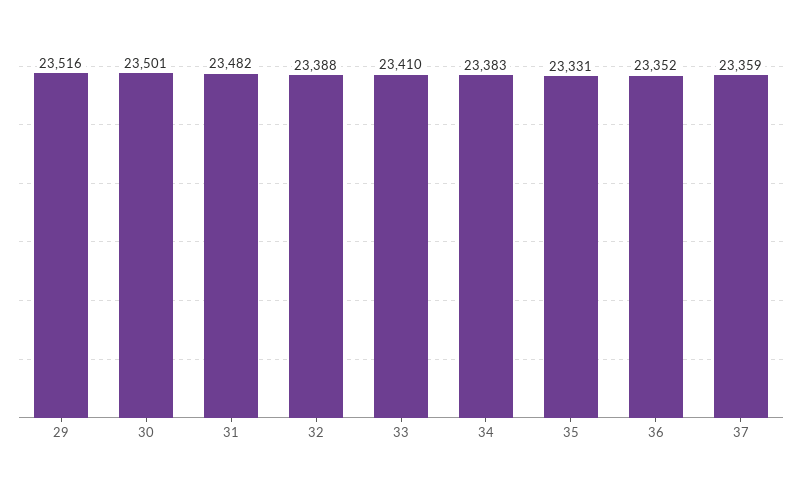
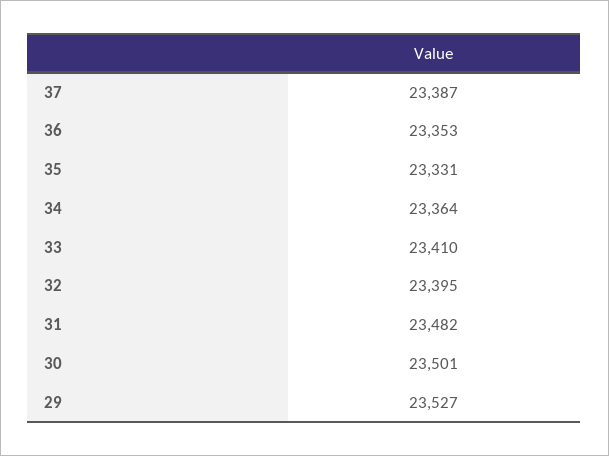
29: 23516 -> 23527
32: 23388 -> 23395
34: 23383 -> 23364
36: 23352 -> 23353
37: 23359 -> 23387

